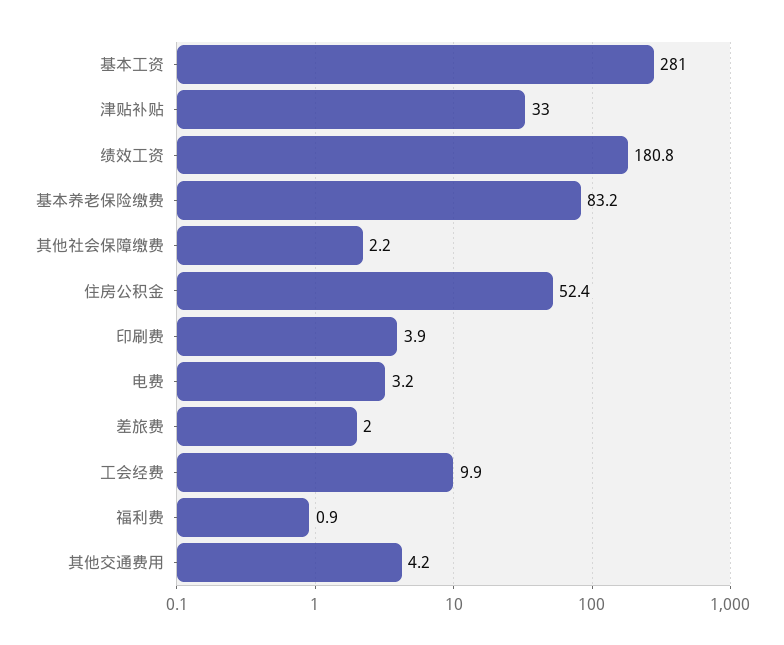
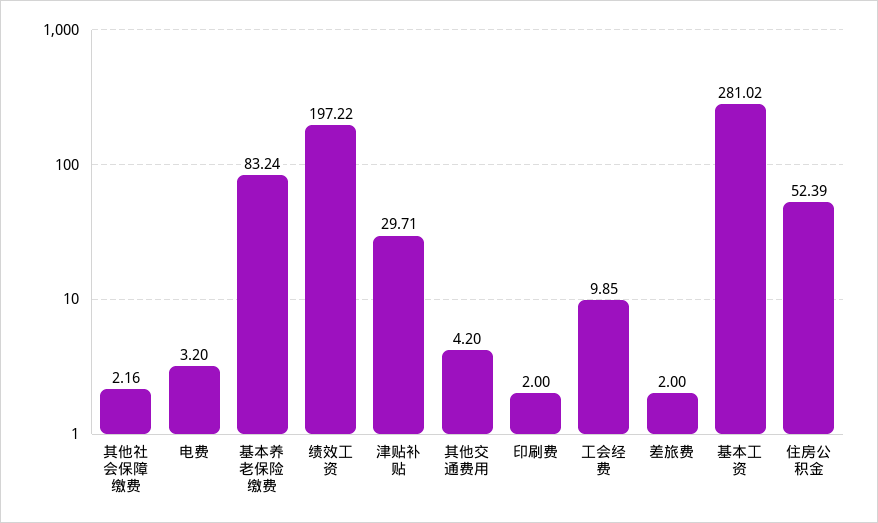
津贴补贴: 33 -> 29.71
绩效工资: 180.8 -> 197.22
印刷费: 3.9 -> 2
福利费: 0.9 -> none

